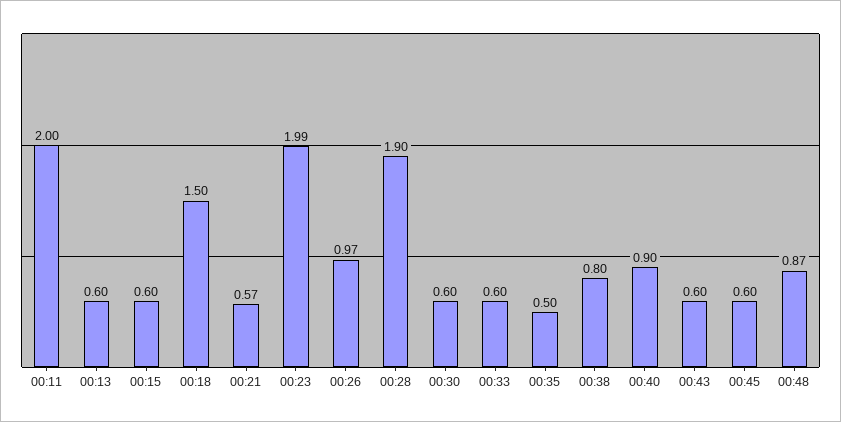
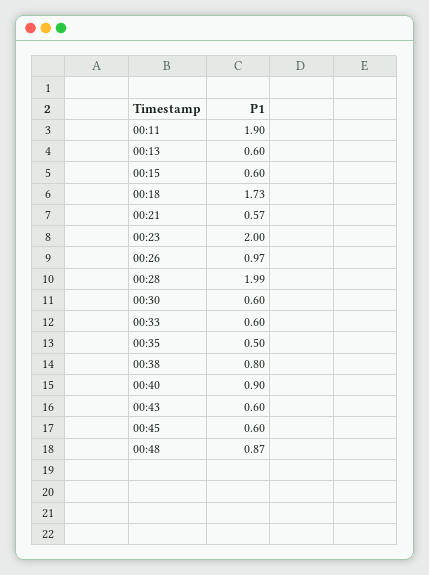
00:11: 2 -> 1.9
00:18: 1.5 -> 1.73
00:23: 1.99 -> 2
00:28: 1.9 -> 1.99

